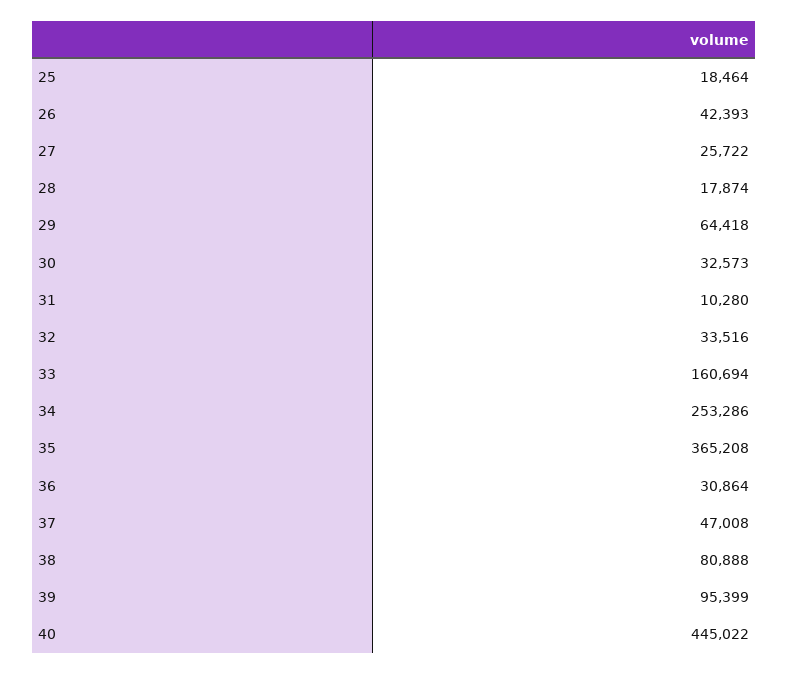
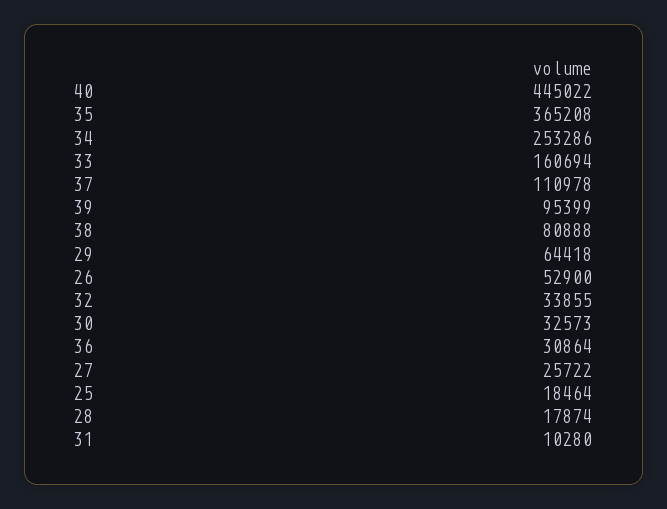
26: 42393 -> 52900
32: 33516 -> 33855
37: 47008 -> 110978

